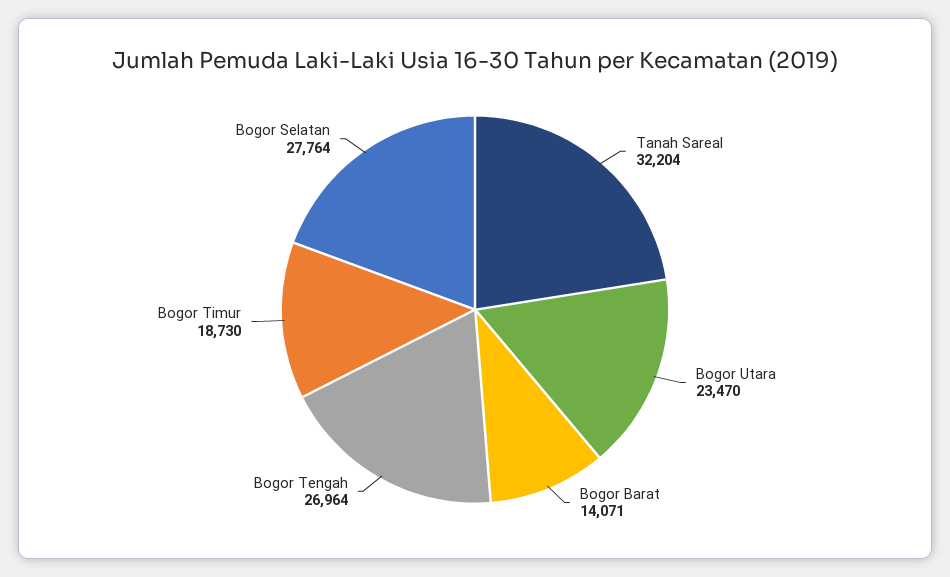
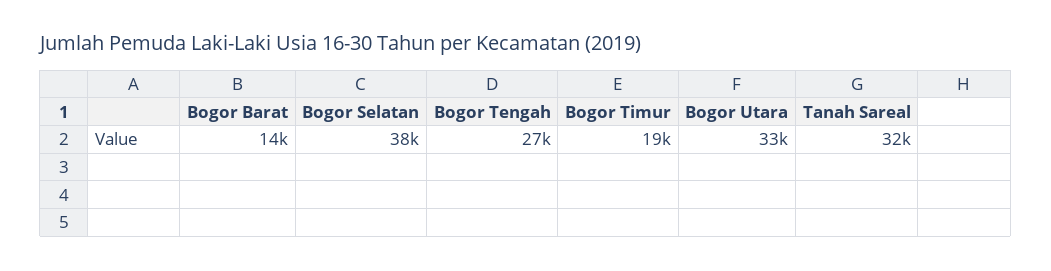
Bogor Utara: 23470 -> 33000
Bogor Selatan: 27764 -> 38000

